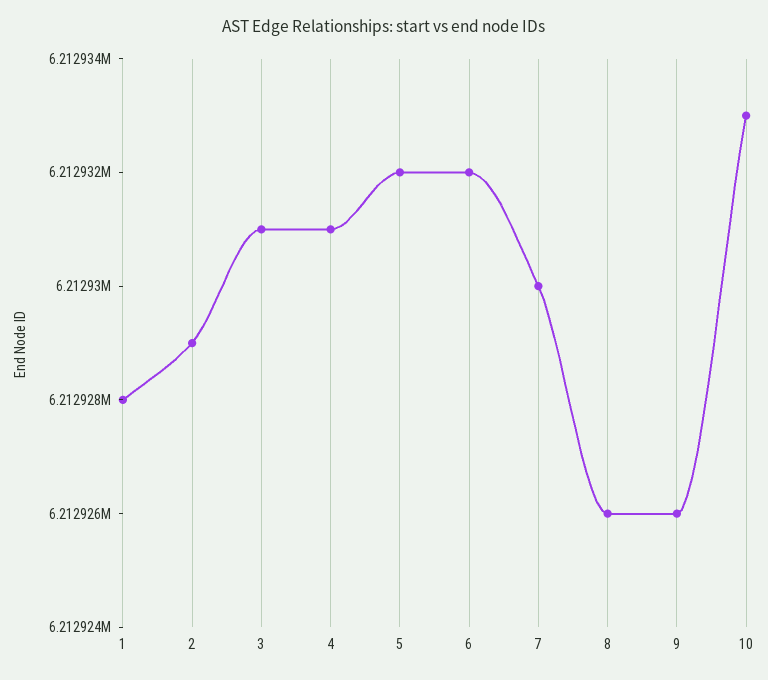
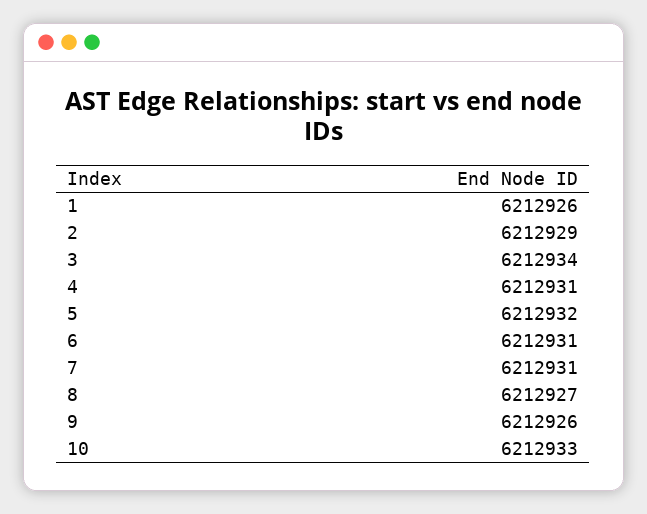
1: 6212928 -> 6212926
3: 6212931 -> 6212934
6: 6212932 -> 6212931
7: 6212930 -> 6212931
8: 6212926 -> 6212927

